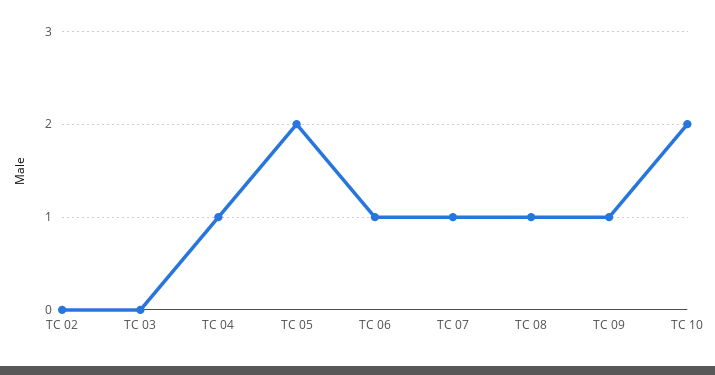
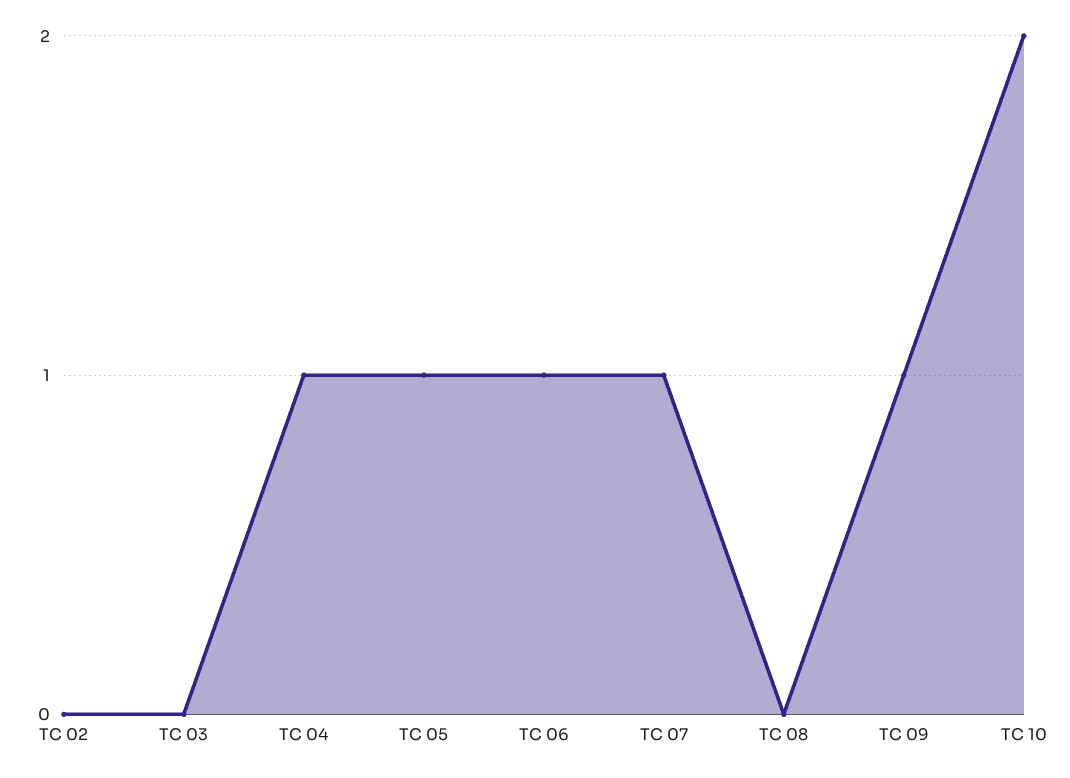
TC 05: 2 -> 1
TC 08: 1 -> 0

